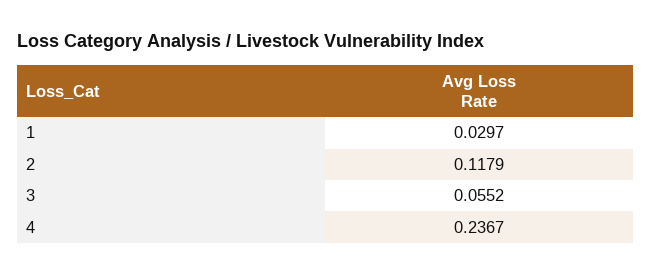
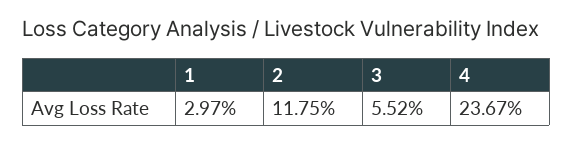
2: 0.1179 -> 0.1175

